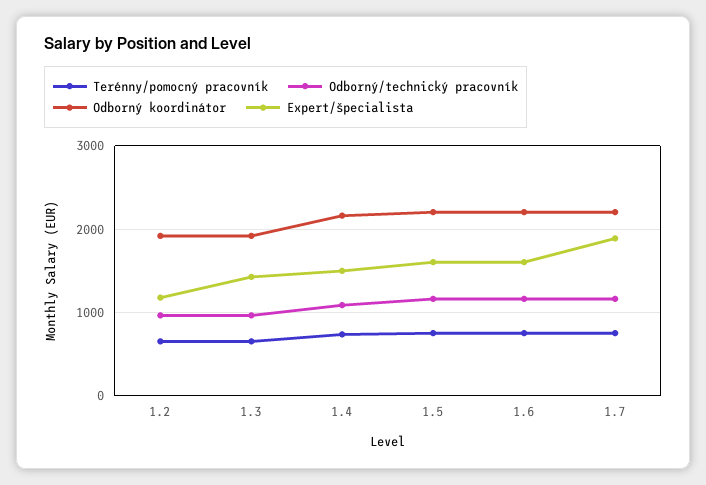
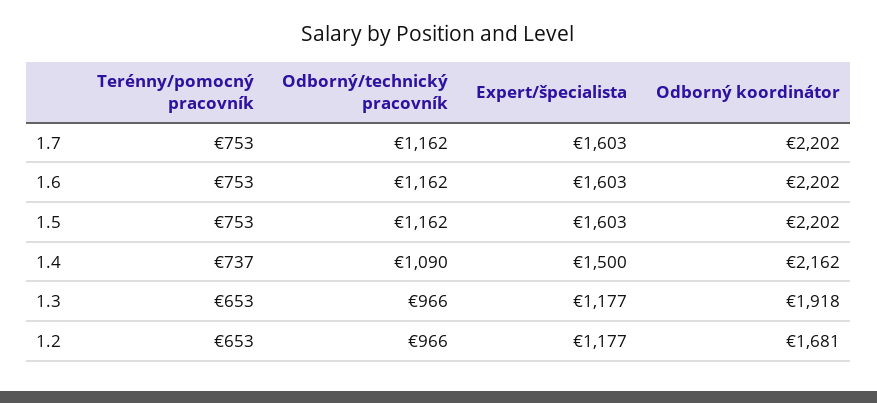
Odborný koordinátor, 1.2: 1900 -> 1681
Expert/špecialista, 1.3: 1400 -> 1177
Expert/špecialista, 1.7: 1900 -> 1603

